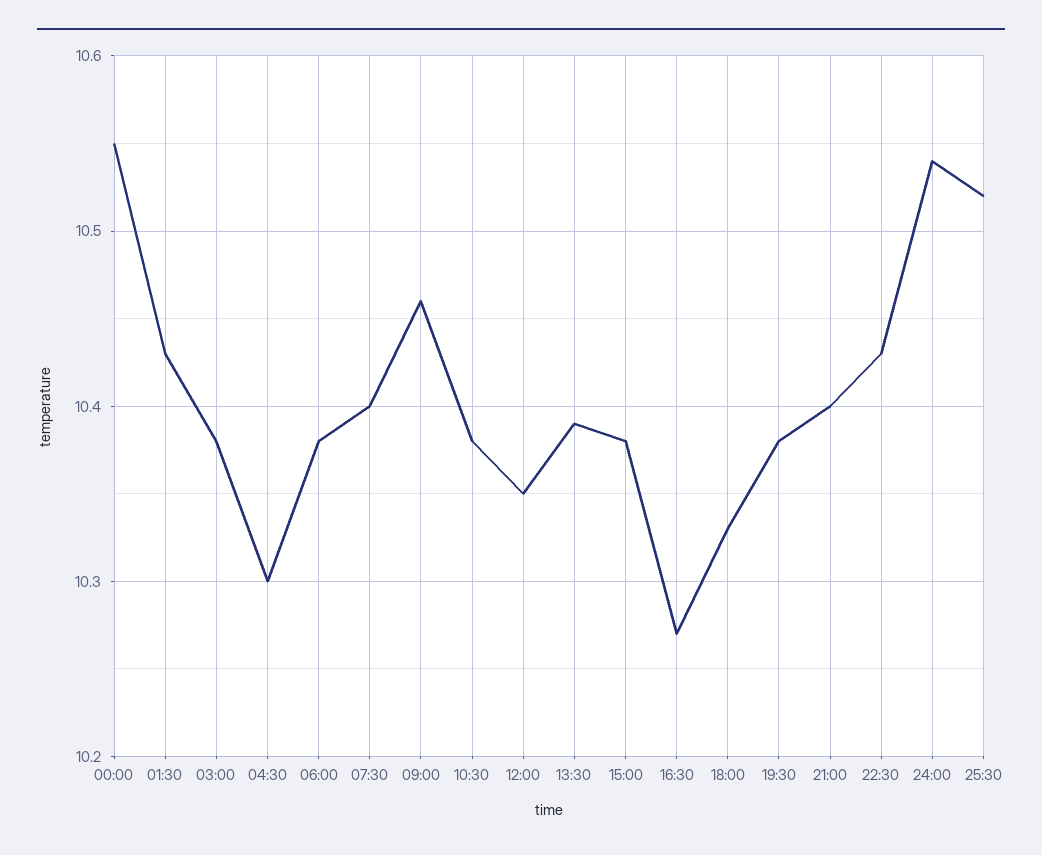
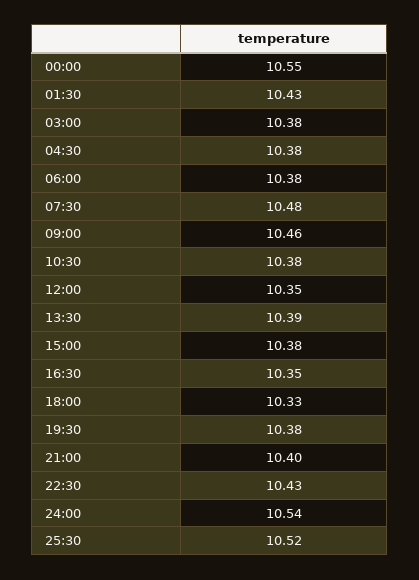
04:30: 10.3 -> 10.38
07:30: 10.4 -> 10.48
16:30: 10.27 -> 10.35

